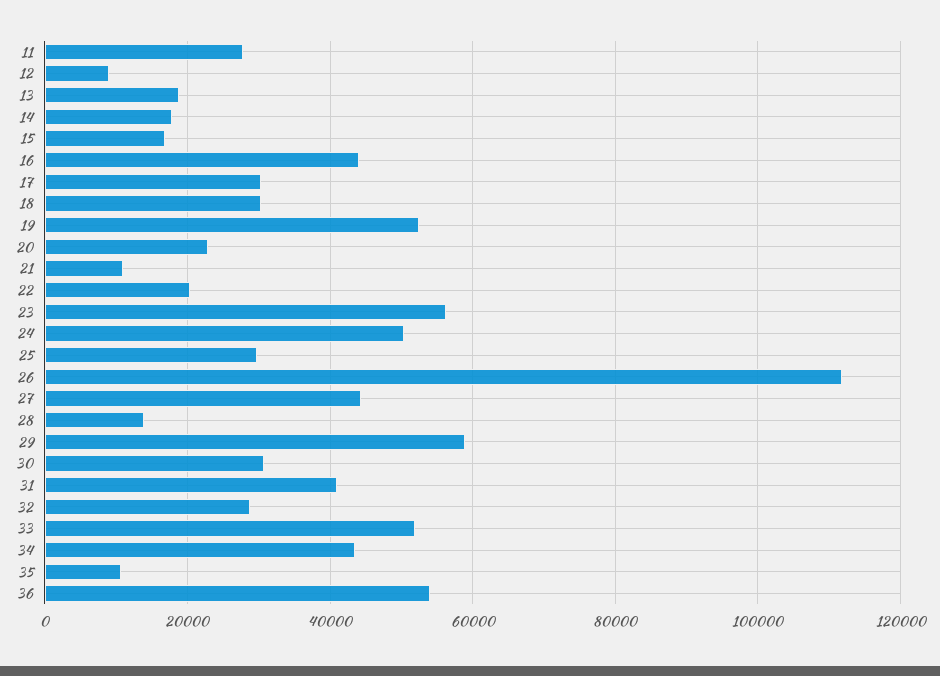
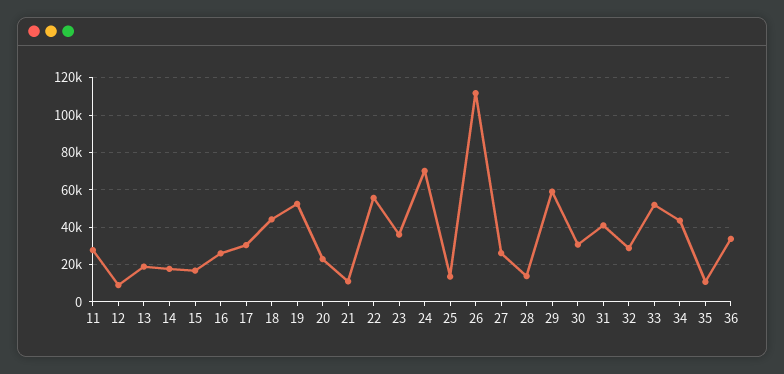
16: 44000 -> 25000
18: 30000 -> 45000
22: 20000 -> 55000
23: 56000 -> 35000
24: 50000 -> 70000
25: 30000 -> 15000
27: 44000 -> 25000
36: 54000 -> 35000

